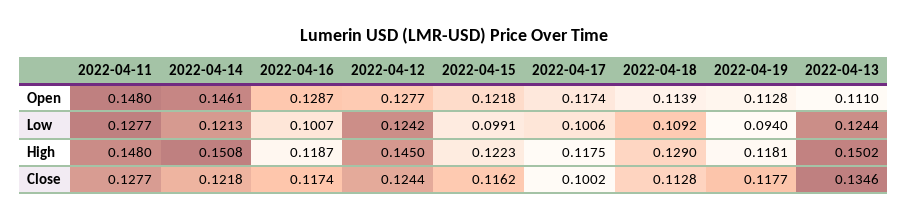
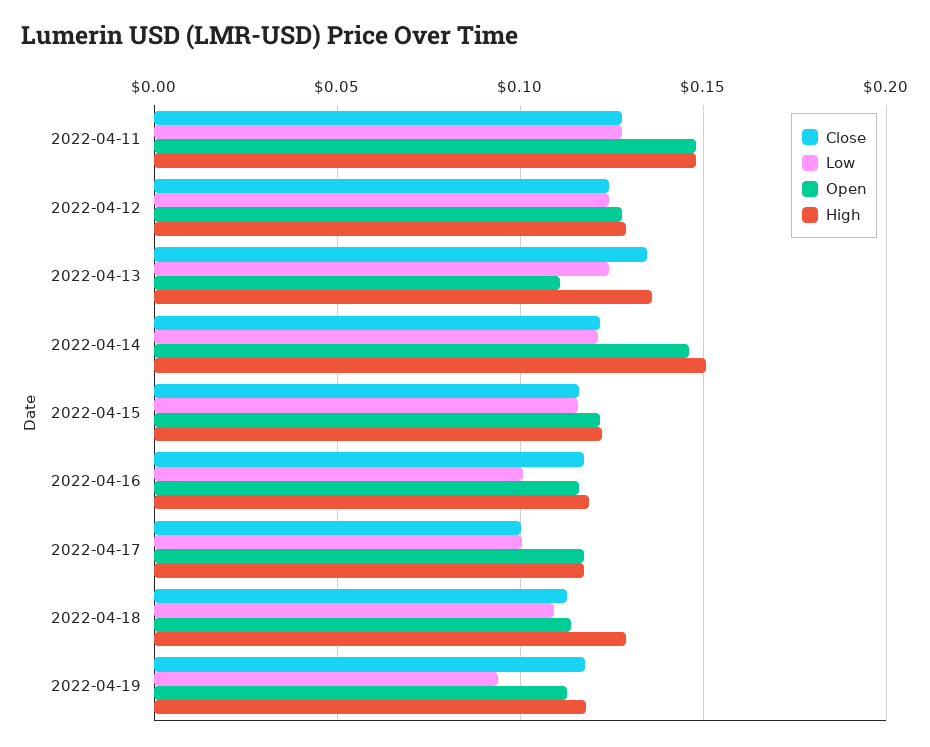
Open, 2022-04-16: 0.1287 -> 0.115
Low, 2022-04-15: 0.0991 -> 0.115
High, 2022-04-12: 0.145 -> 0.13
High, 2022-04-13: 0.1502 -> 0.135

